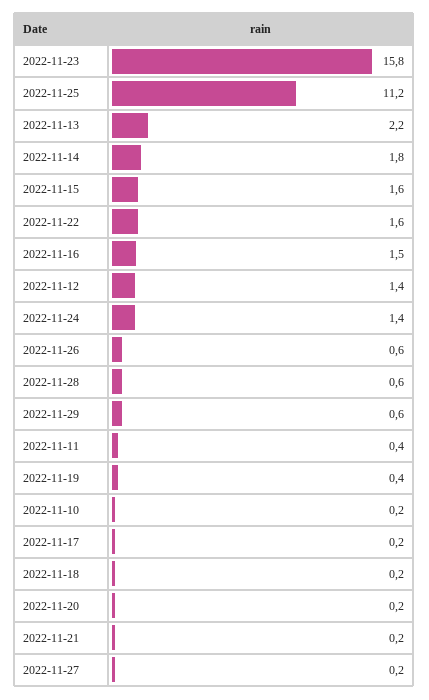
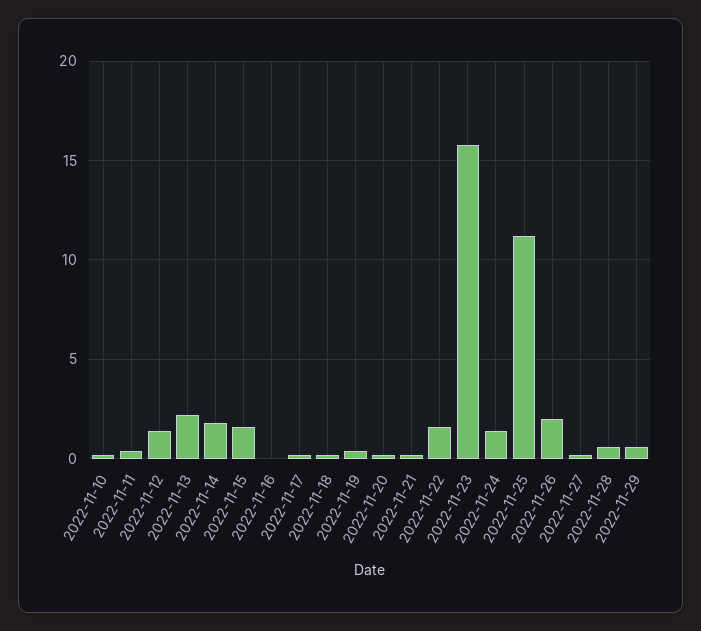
2022-11-16: 1.5 -> 0
2022-11-26: 0.6 -> 2

